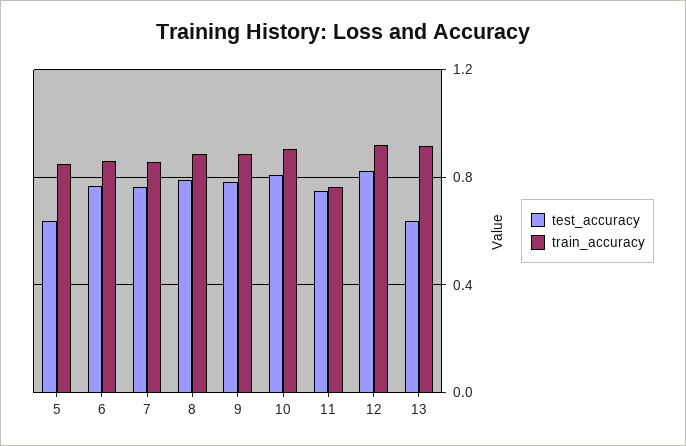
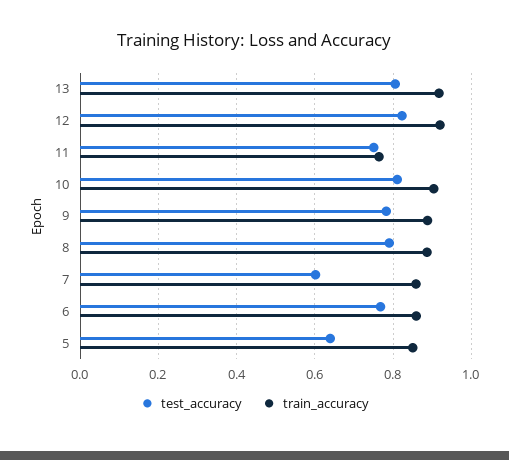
test_accuracy, 7: 0.75 -> 0.6
test_accuracy, 13: 0.65 -> 0.8

